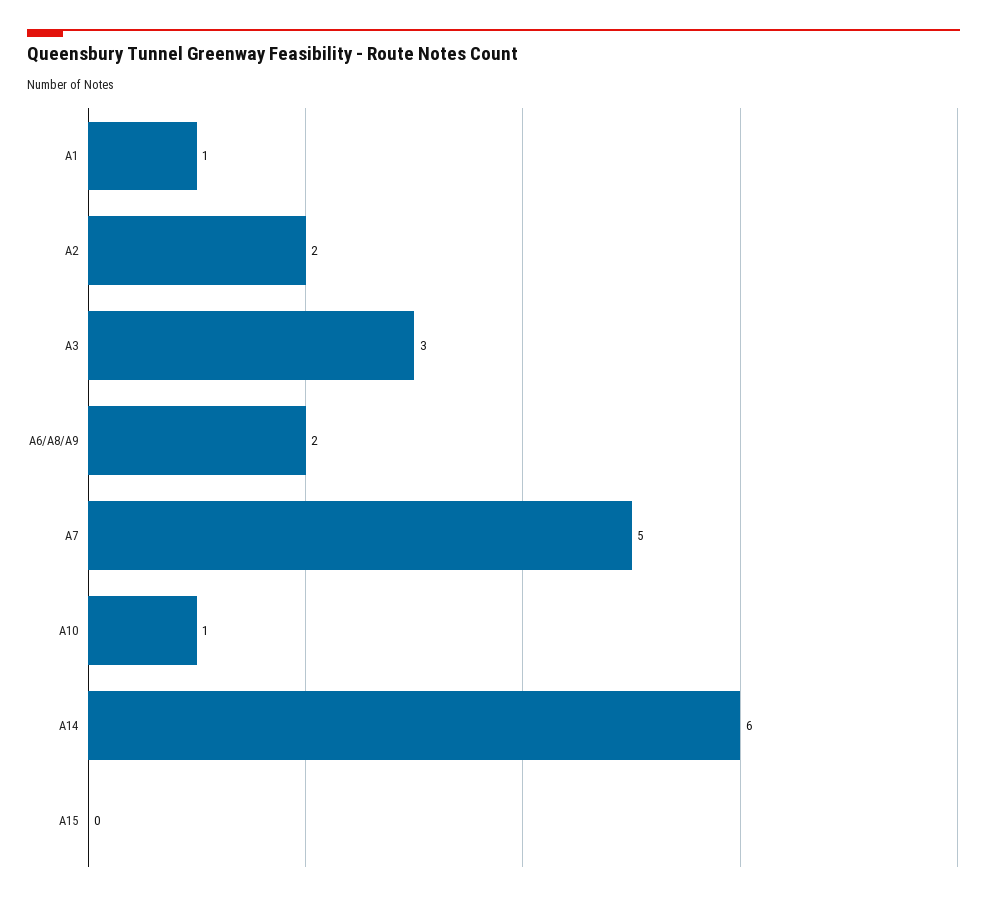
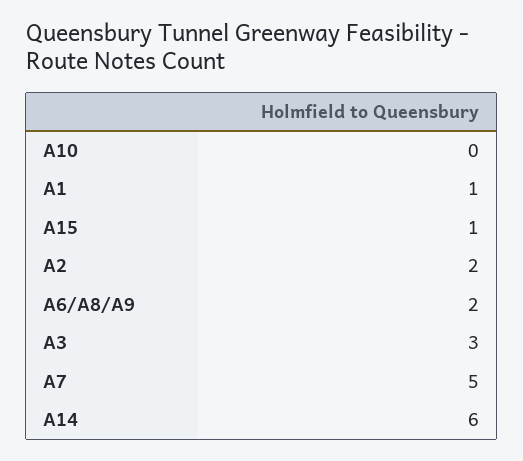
A10: 1 -> 0
A15: 0 -> 1

